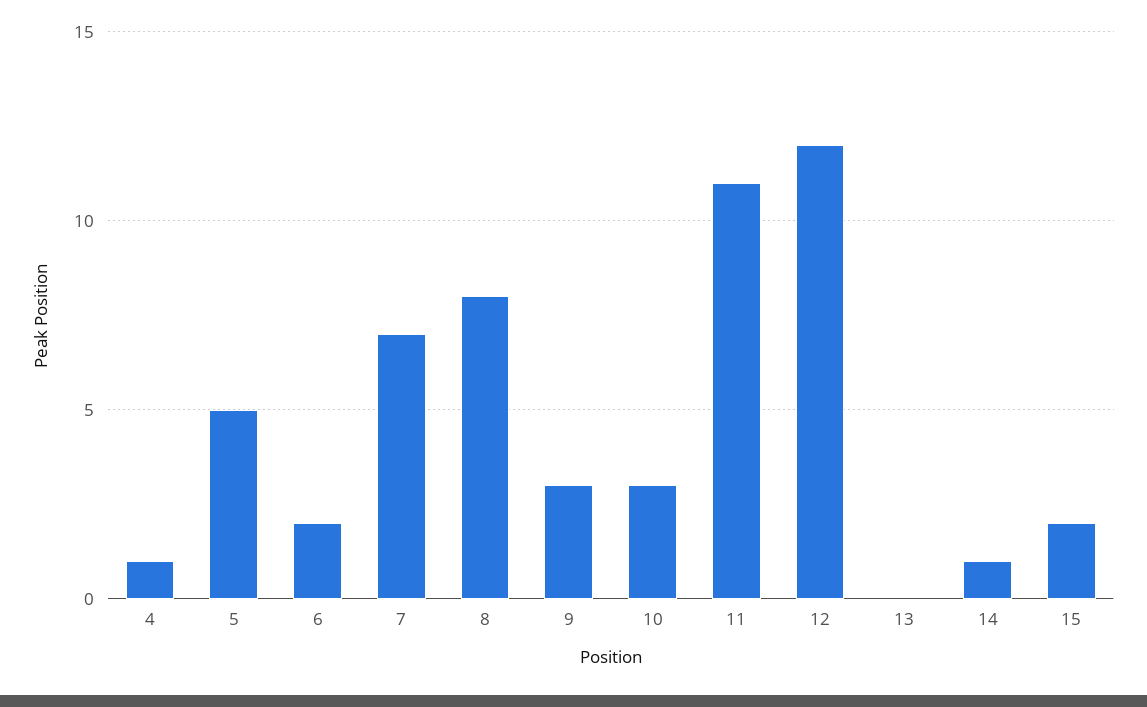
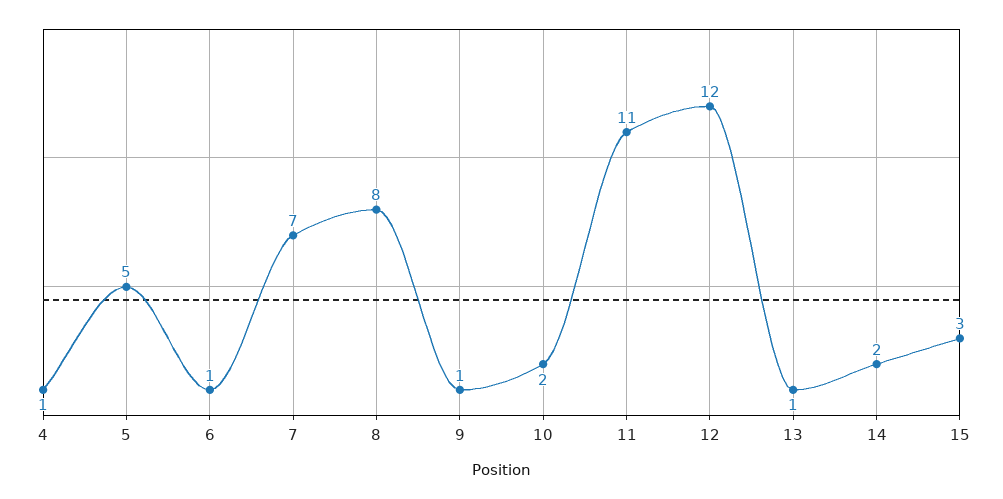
6: 2 -> 1
9: 3 -> 1
10: 3 -> 2
13: 0 -> 1
14: 1 -> 2
15: 2 -> 3

